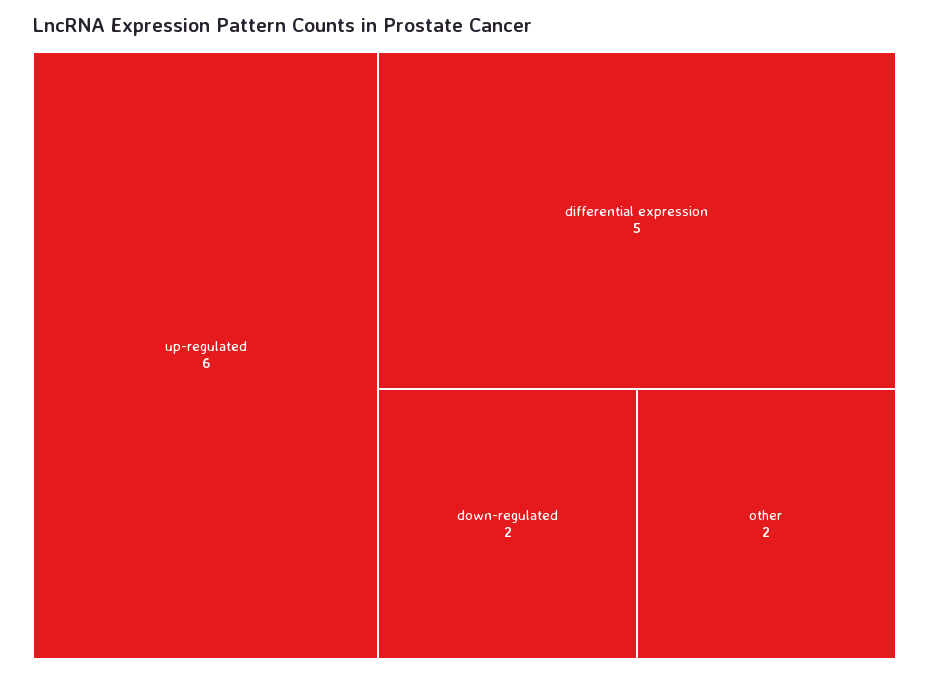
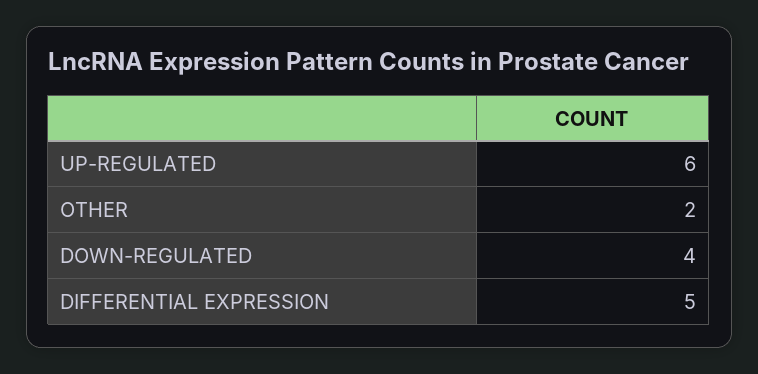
down-regulated: 2 -> 4

